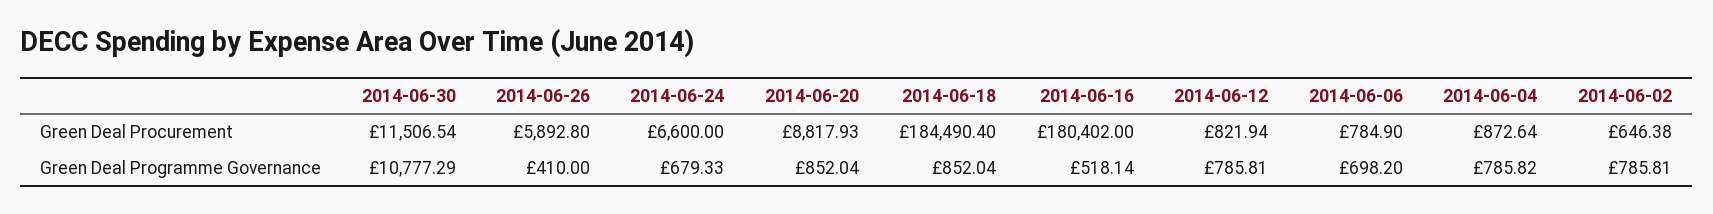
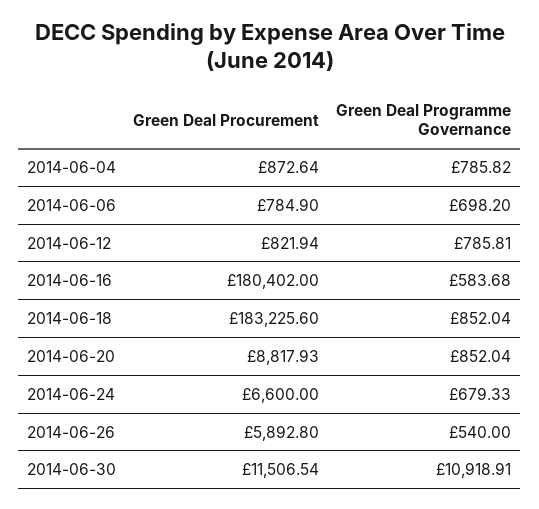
2014-06-18, Green Deal Procurement: 184490.4 -> 183225.6
2014-06-02, Green Deal Procurement: 646.38 -> none
2014-06-30, Green Deal Programme Governance: 10777.29 -> 10918.91
2014-06-26, Green Deal Programme Governance: 410 -> 540
2014-06-16, Green Deal Programme Governance: 518.14 -> 583.68
2014-06-02, Green Deal Programme Governance: 785.81 -> none

